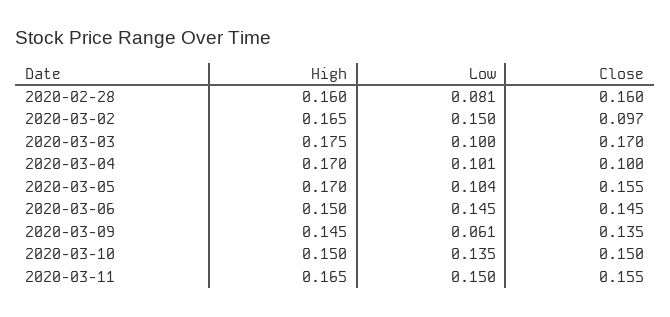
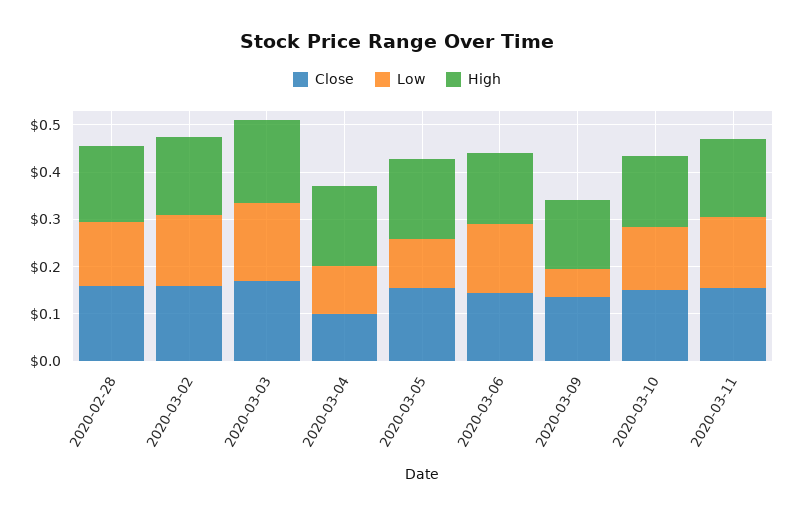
Low, 2020-02-28: 0.081 -> 0.14
Close, 2020-03-02: 0.097 -> 0.16
Low, 2020-03-03: 0.1 -> 0.16

